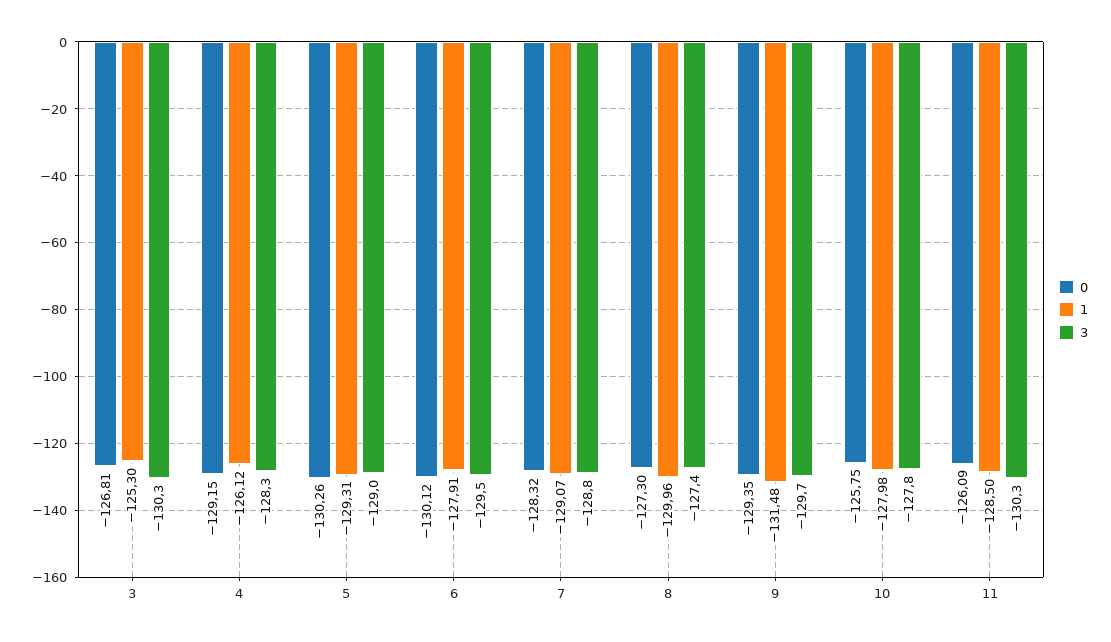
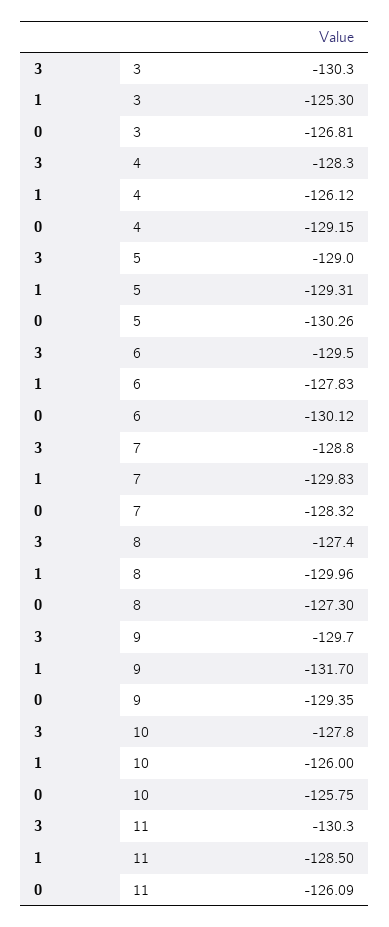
1, 6: -127.91 -> -127.83
1, 7: -129.07 -> -129.83
1, 9: -131.48 -> -131.7
1, 10: -127.98 -> -126

